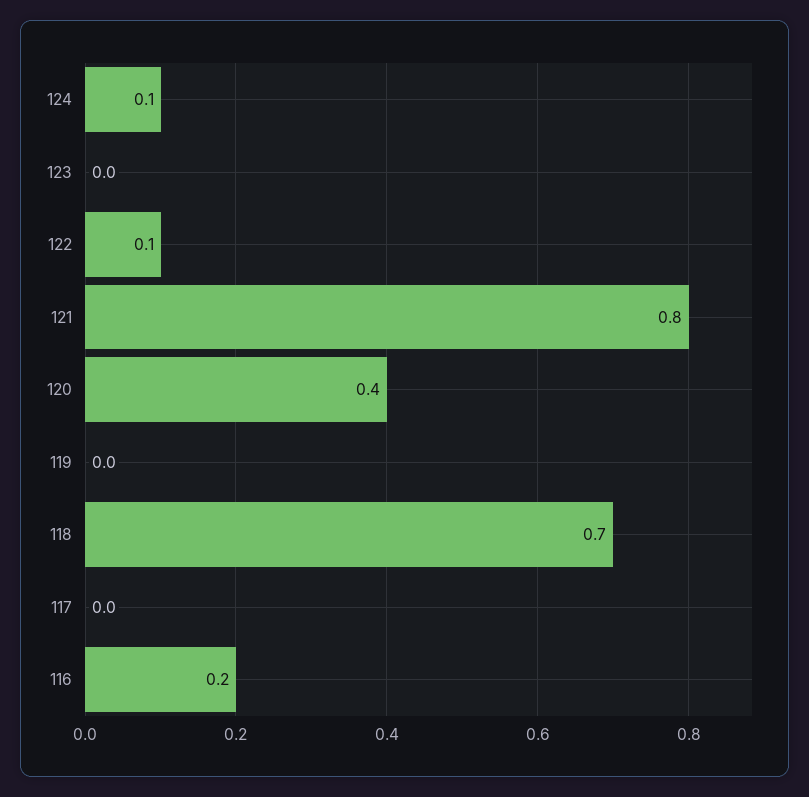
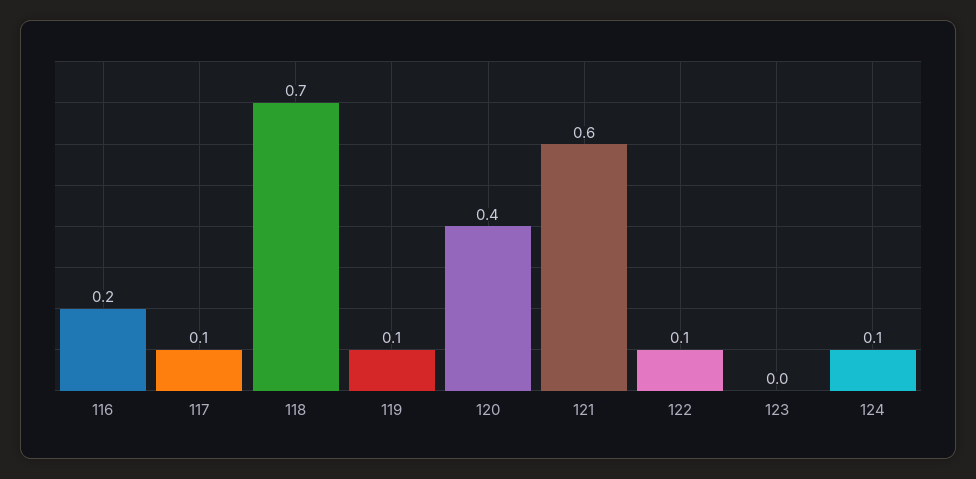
121: 0.8 -> 0.6
119: 0 -> 0.1
117: 0 -> 0.1

